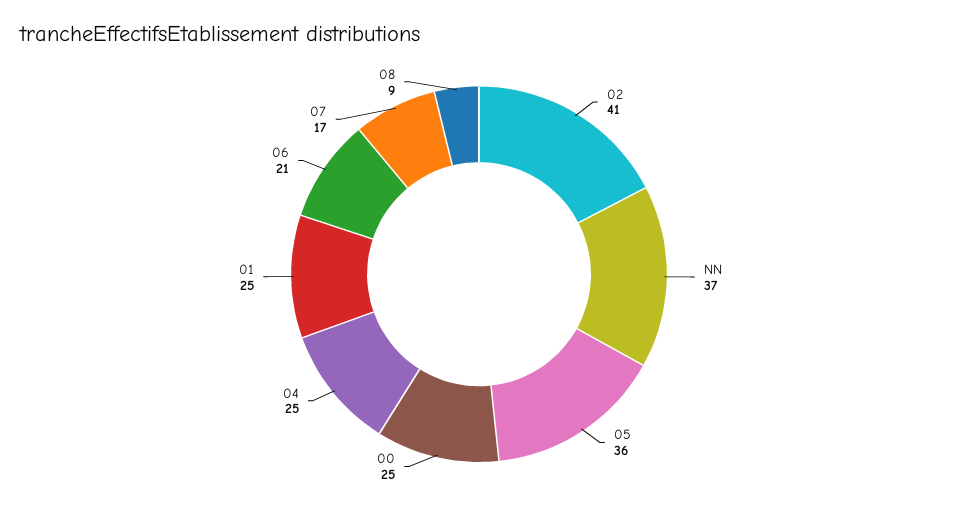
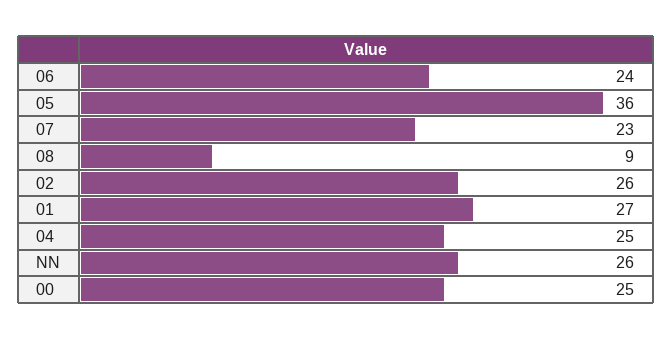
02: 41 -> 26
NN: 37 -> 26
01: 25 -> 27
06: 21 -> 24
07: 17 -> 23

